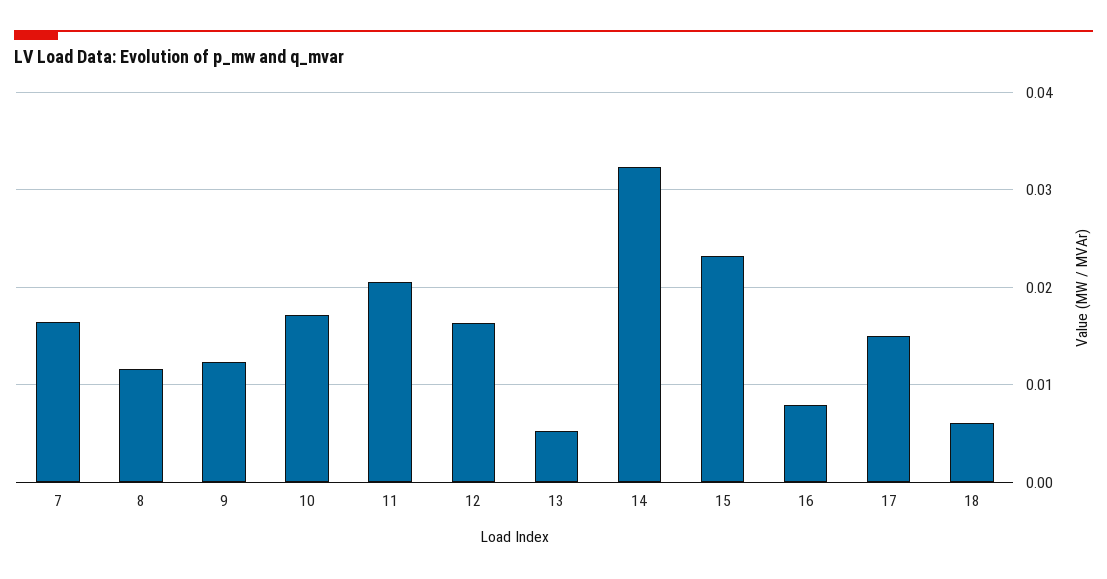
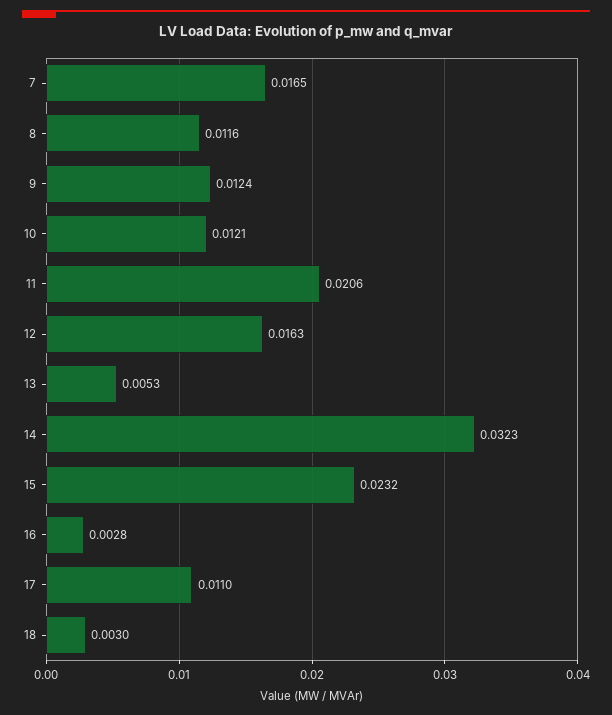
10: 0.017 -> 0.0121
16: 0.008 -> 0.0028
17: 0.015 -> 0.011
18: 0.006 -> 0.003

